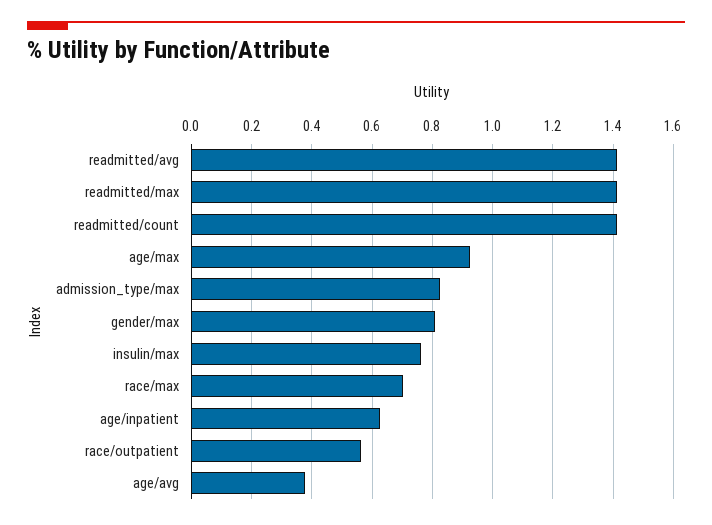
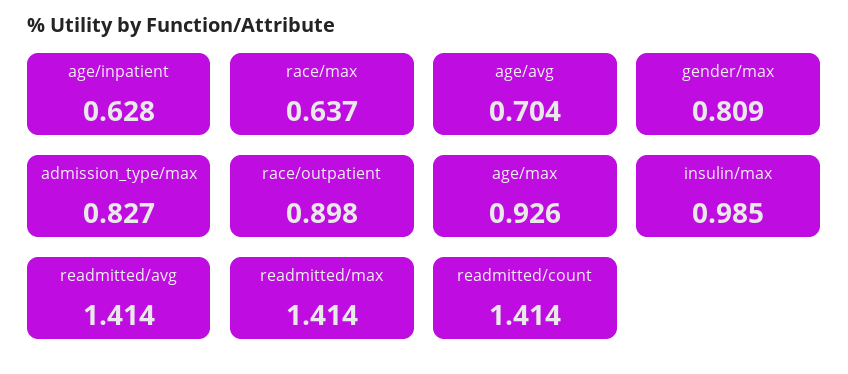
insulin/max: 0.76 -> 0.985
race/max: 0.7 -> 0.637
race/outpatient: 0.56 -> 0.898
age/avg: 0.38 -> 0.704

